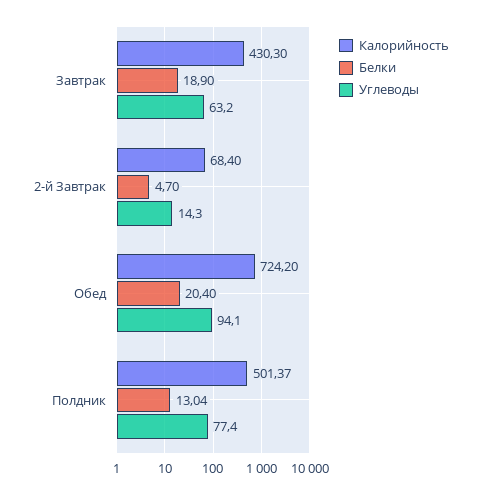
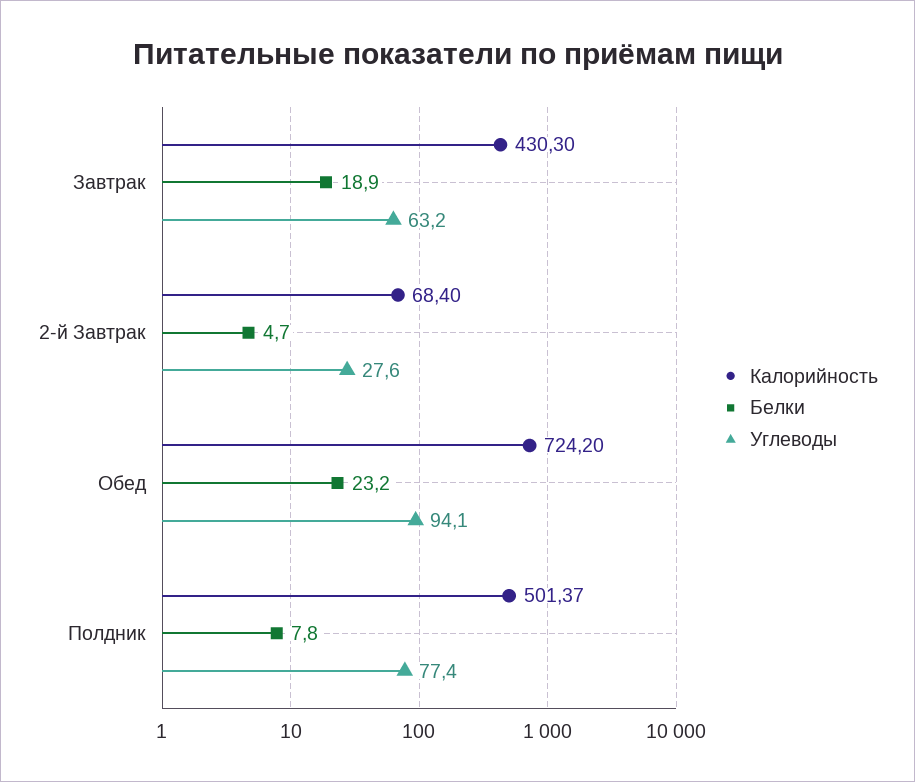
Углеводы, 2-й Завтрак: 14.3 -> 27.6
Белки, Обед: 20.4 -> 23.2
Белки, Полдник: 13.04 -> 7.8

